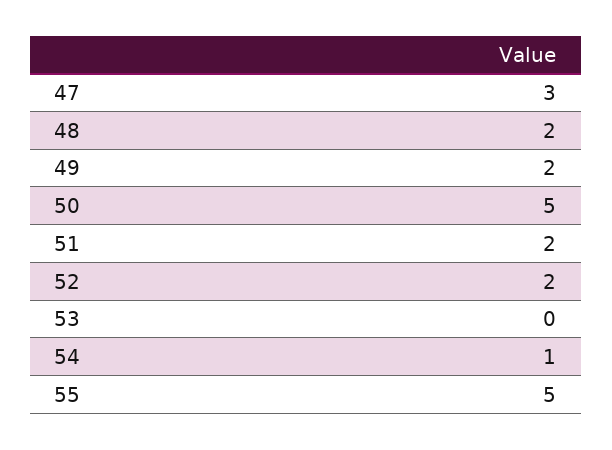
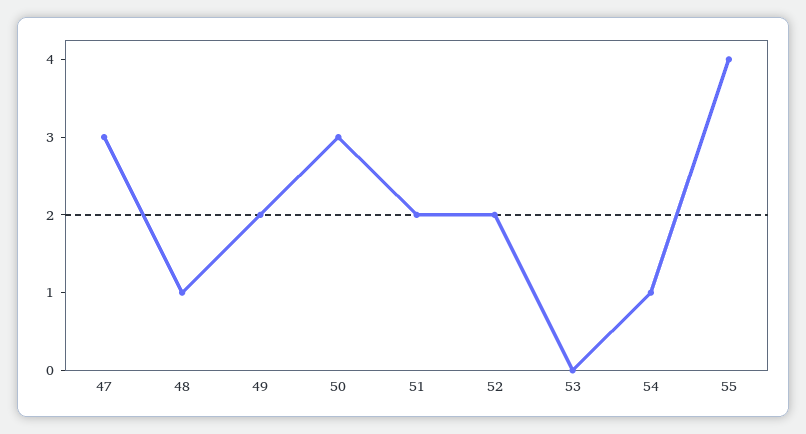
48: 2 -> 1
50: 5 -> 3
55: 5 -> 4

